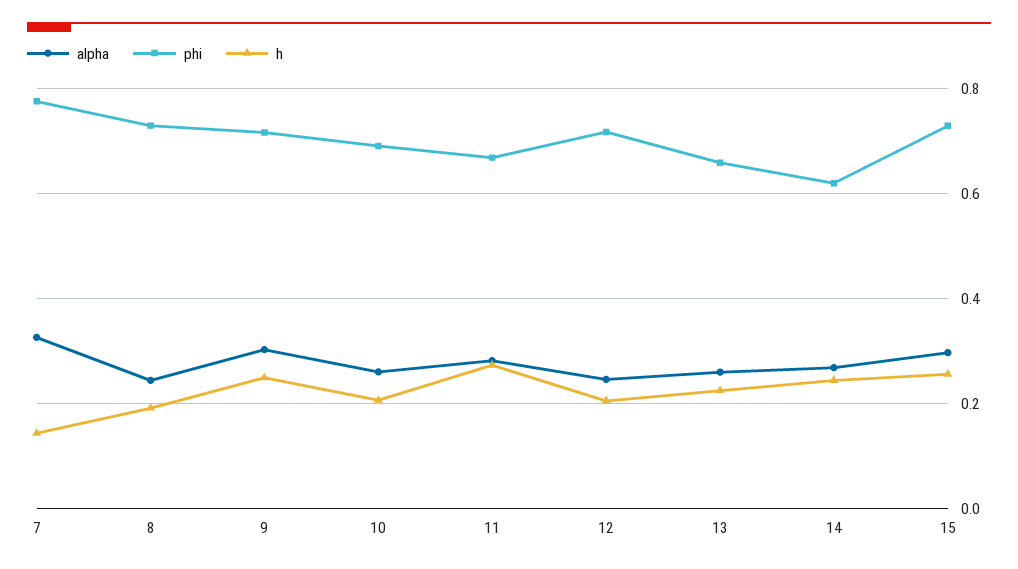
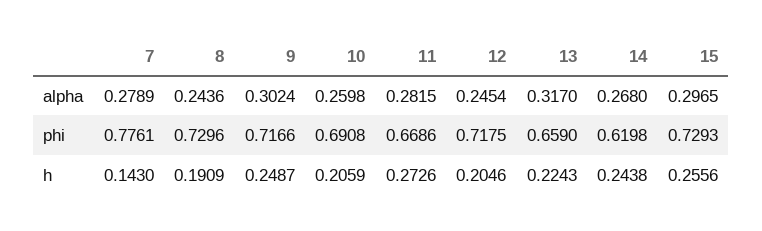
alpha, 7: 0.32 -> 0.2789
alpha, 13: 0.26 -> 0.317

